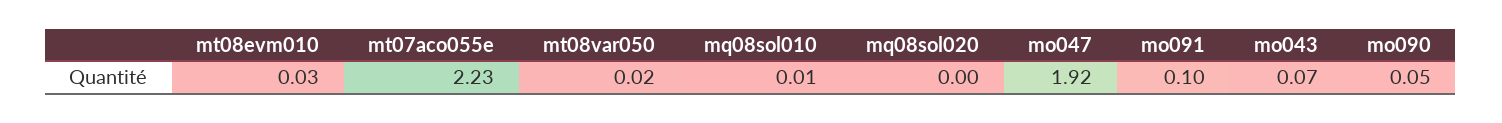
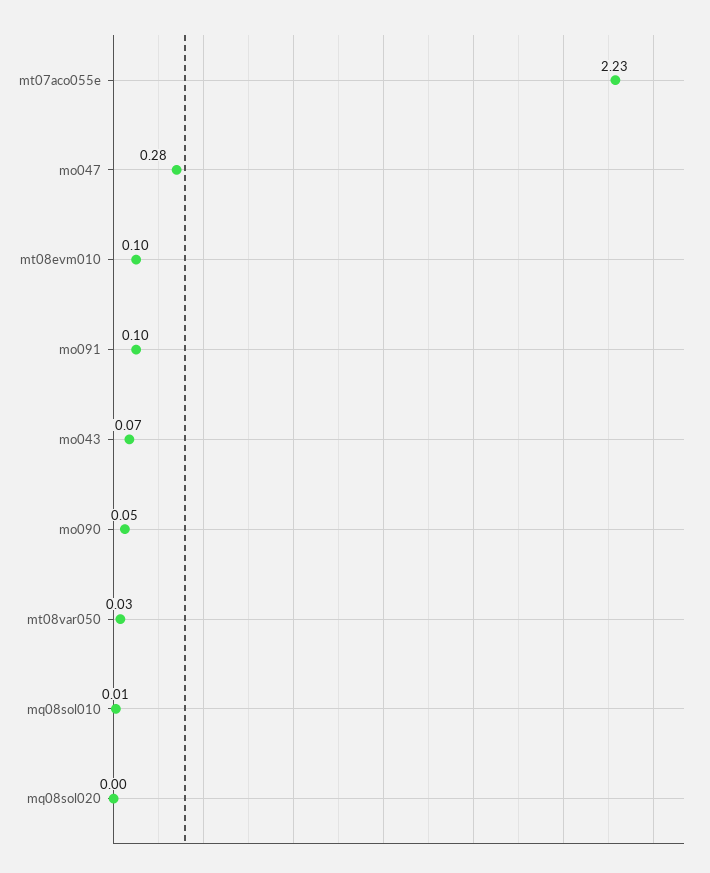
mt08evm010: 0.03 -> 0.1
mt08var050: 0.02 -> 0.03
mo047: 1.92 -> 0.28

